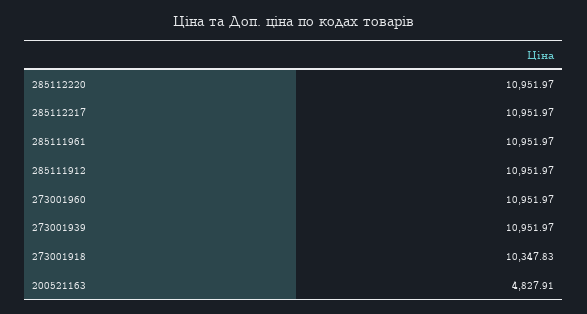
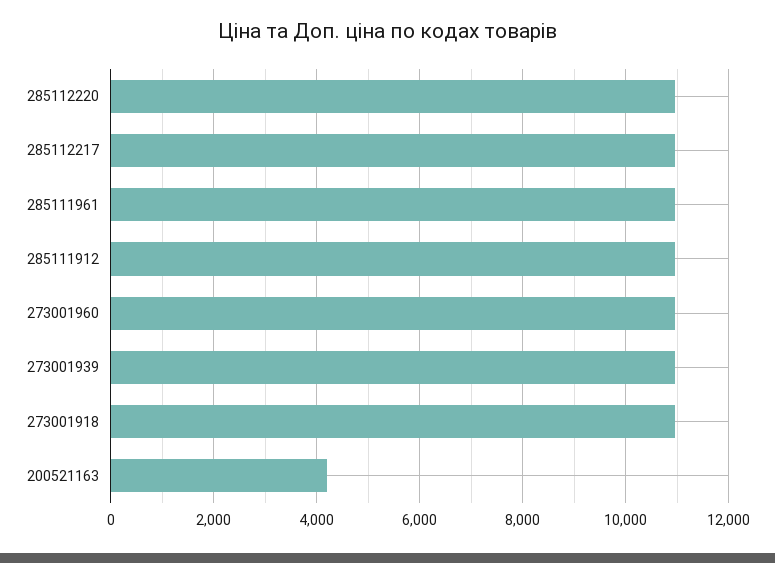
273001918: 10347.83 -> 11000
200521163: 4827.91 -> 4200

